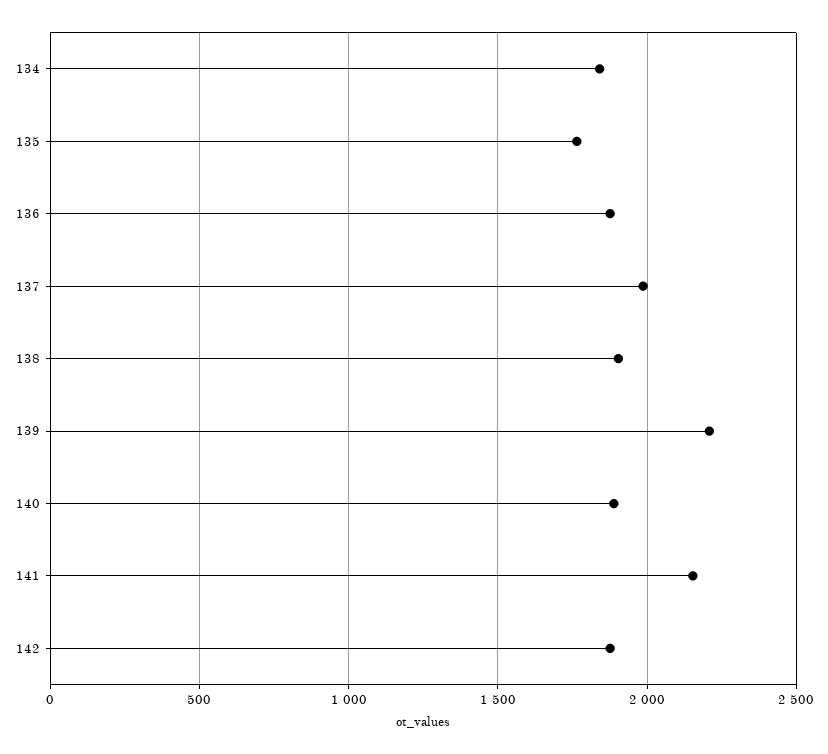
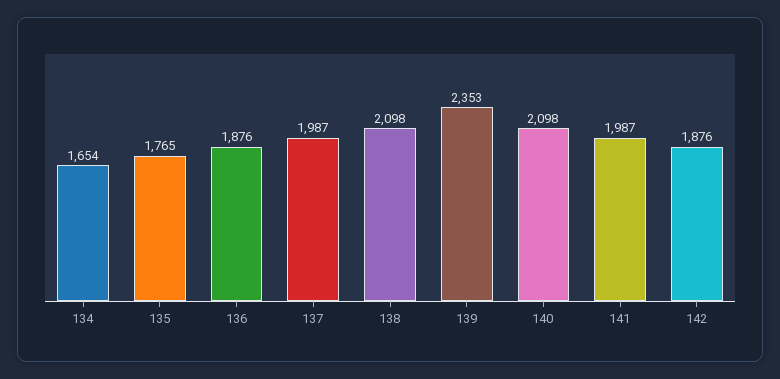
134: 1850 -> 1654
138: 1900 -> 2098
139: 2200 -> 2353
140: 1900 -> 2098
141: 2150 -> 1987

